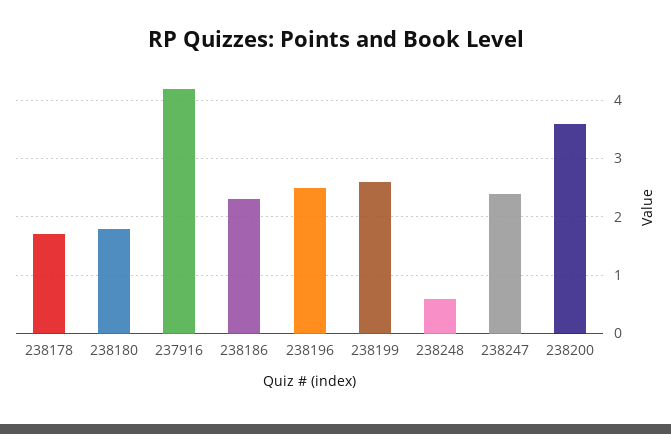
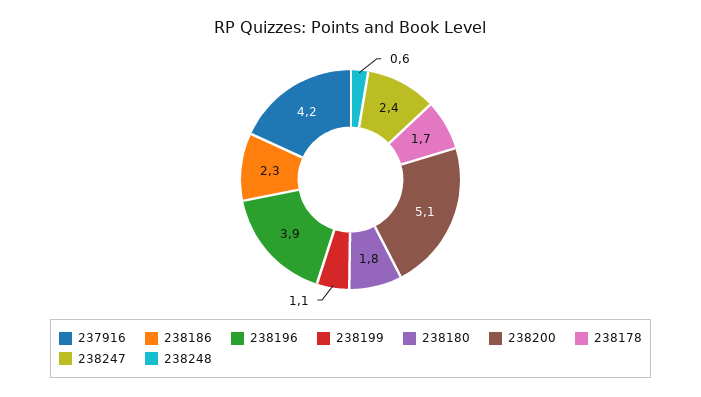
238196: 2.5 -> 3.9
238199: 2.5 -> 1.1
238200: 3.5 -> 5.1

